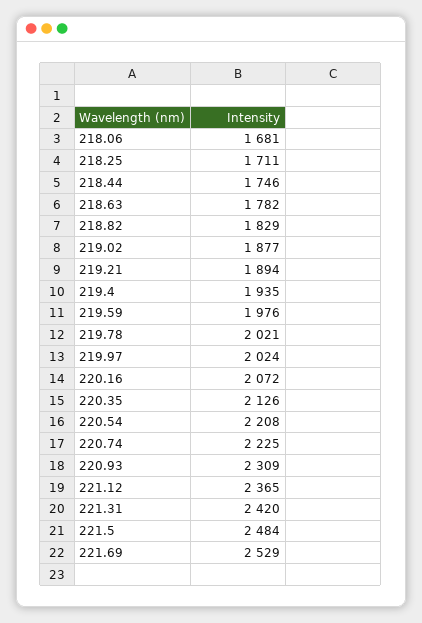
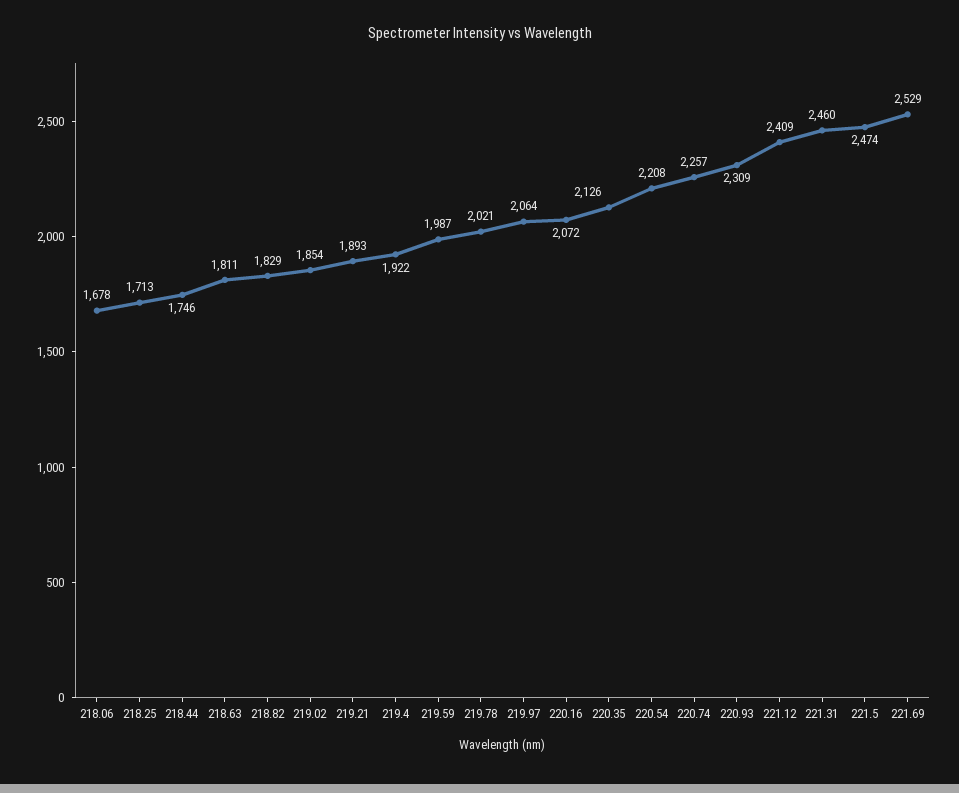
218.06: 1681 -> 1678
218.25: 1711 -> 1713
218.63: 1782 -> 1811
219.02: 1877 -> 1854
219.21: 1894 -> 1893
219.4: 1935 -> 1922
219.59: 1976 -> 1987
219.97: 2024 -> 2064
220.74: 2225 -> 2257
221.12: 2365 -> 2409
221.31: 2420 -> 2460
221.5: 2484 -> 2474

